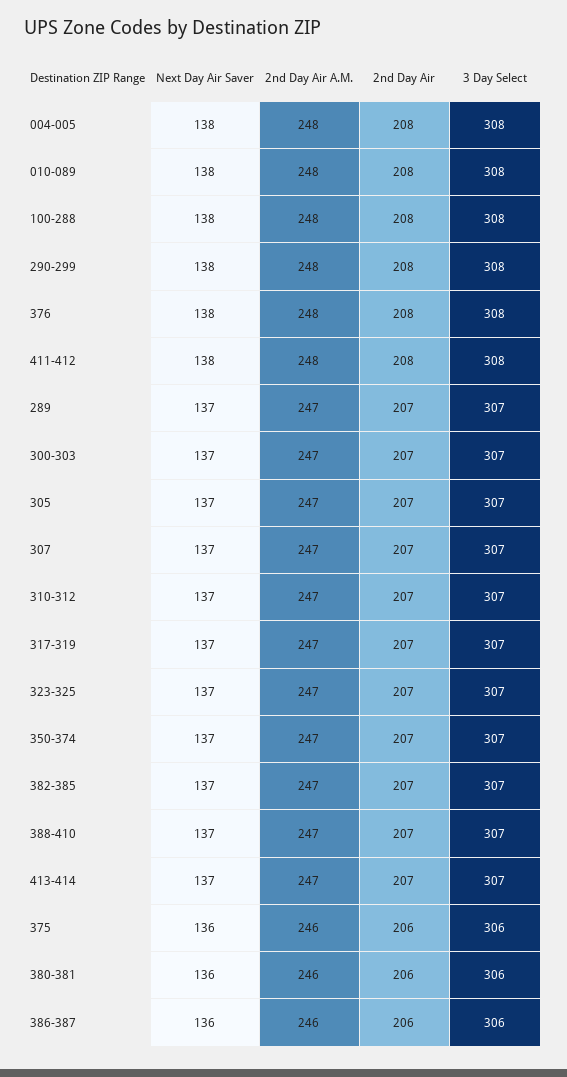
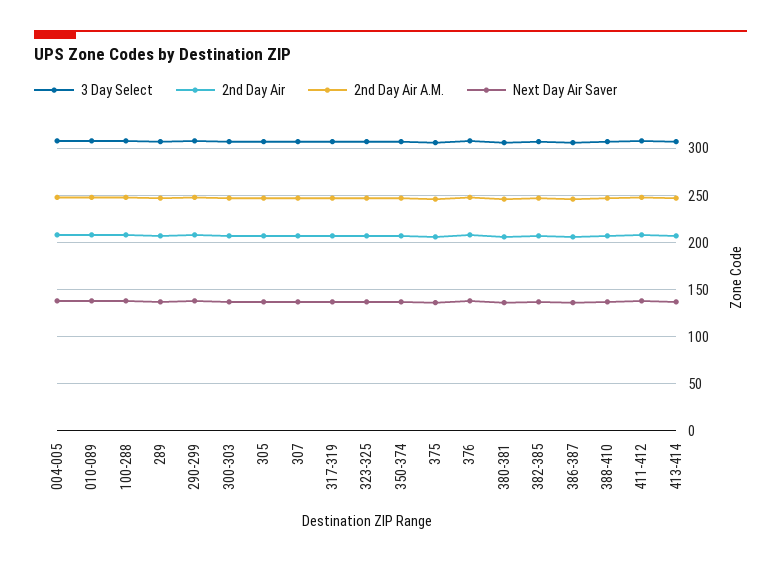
Next Day Air Saver, 310-312: 137 -> none
2nd Day Air A.M., 310-312: 247 -> none
2nd Day Air, 310-312: 207 -> none
3 Day Select, 310-312: 307 -> none

